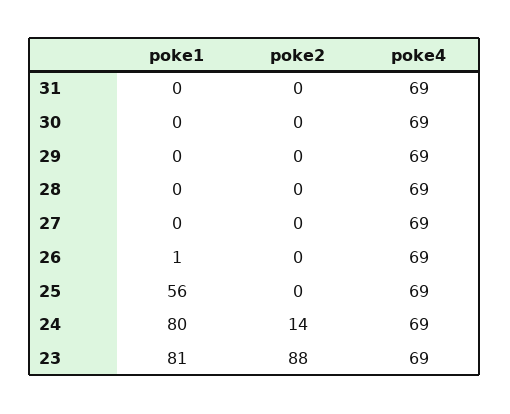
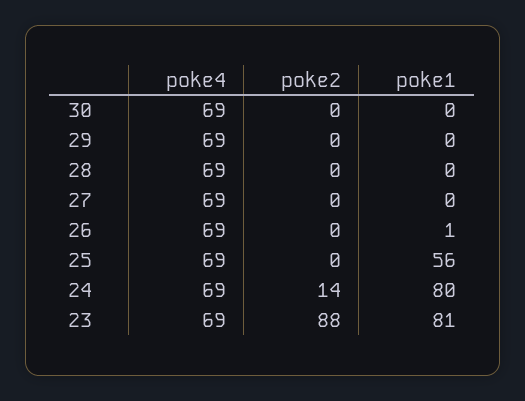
poke1, 31: 0 -> none
poke2, 31: 0 -> none
poke4, 31: 69 -> none

